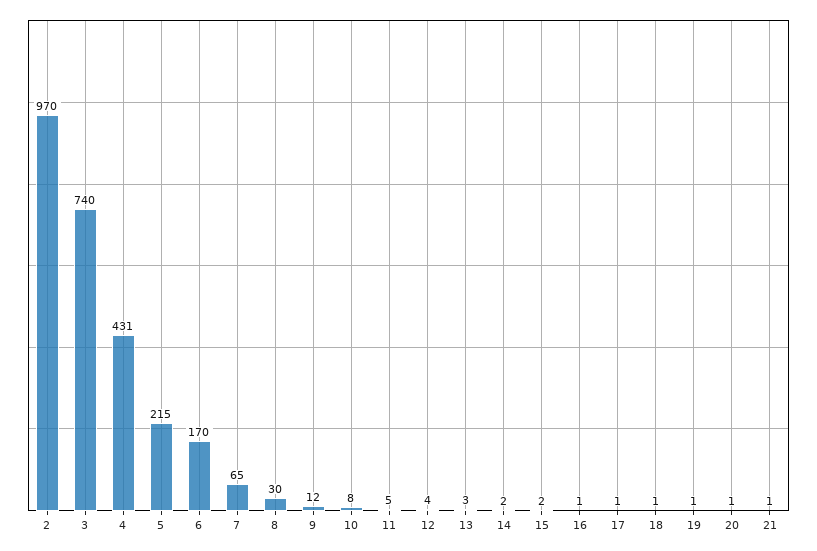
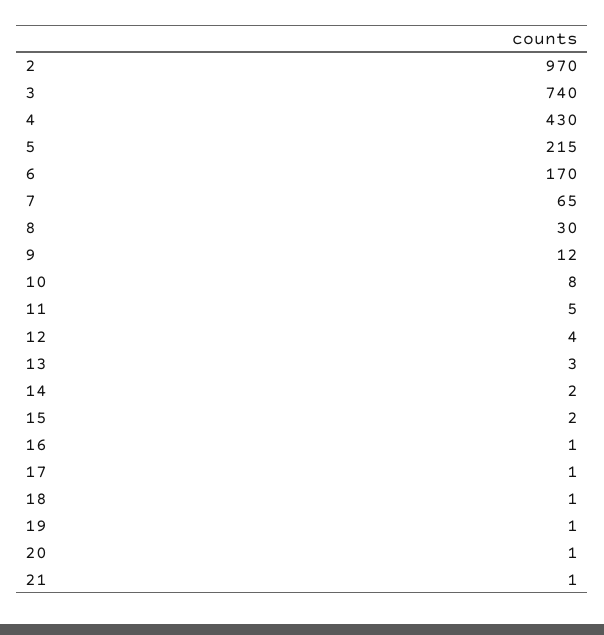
4: 431 -> 430

